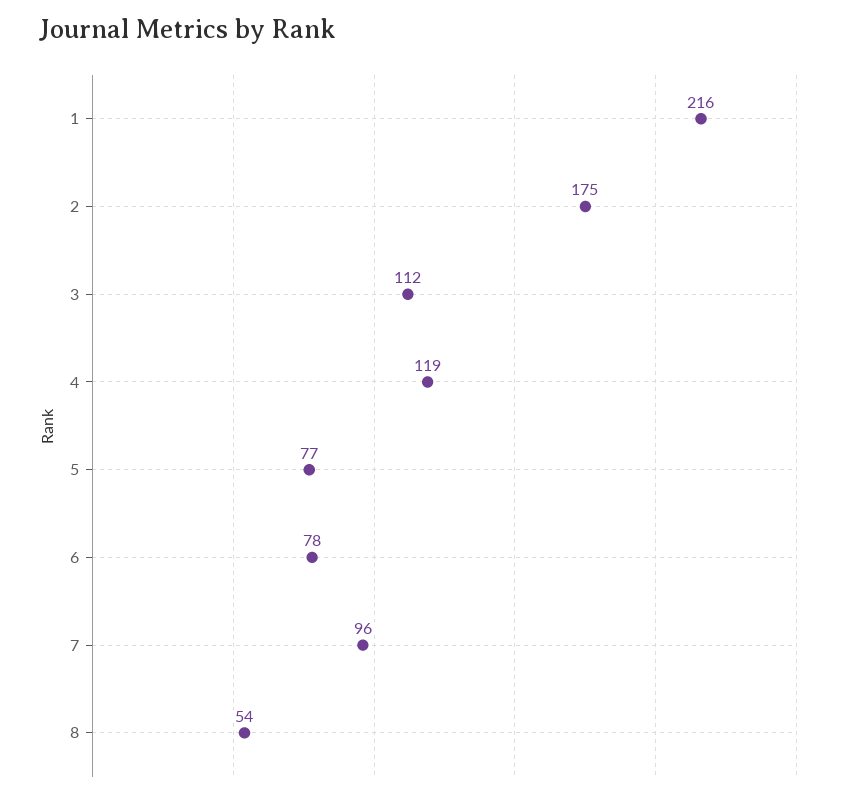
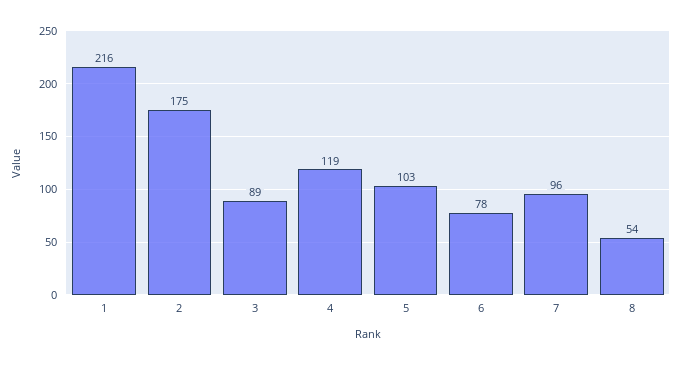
3: 112 -> 89
5: 77 -> 103

